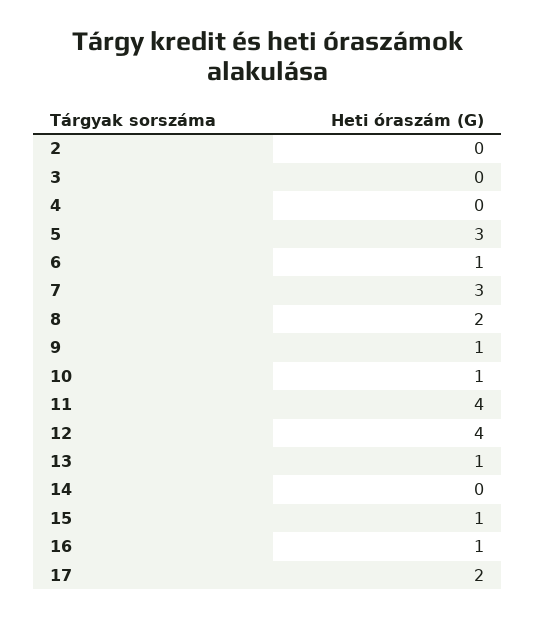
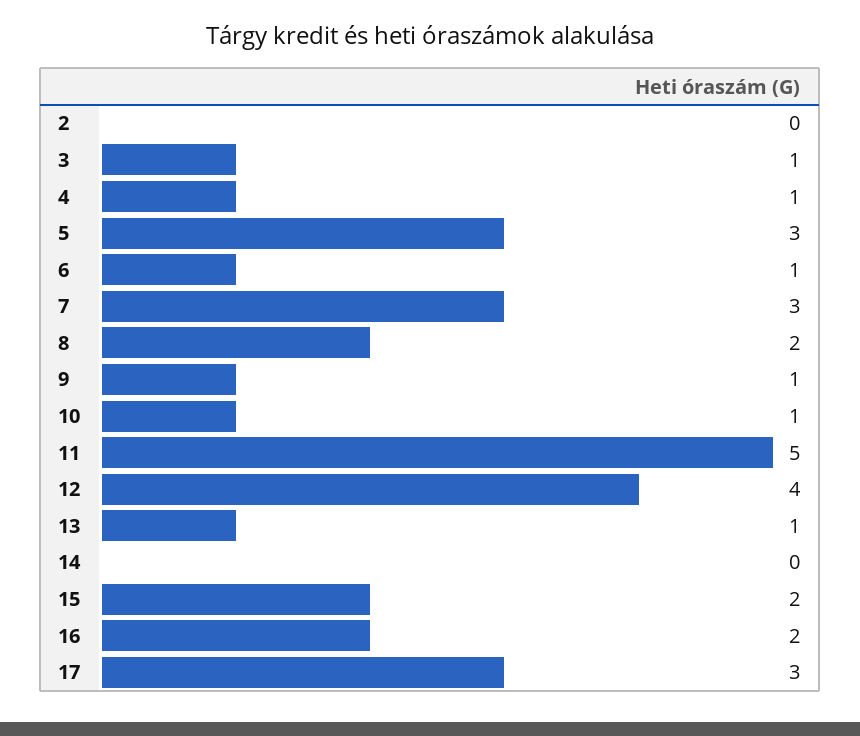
3: 0 -> 1
4: 0 -> 1
11: 4 -> 5
15: 1 -> 2
16: 1 -> 2
17: 2 -> 3

